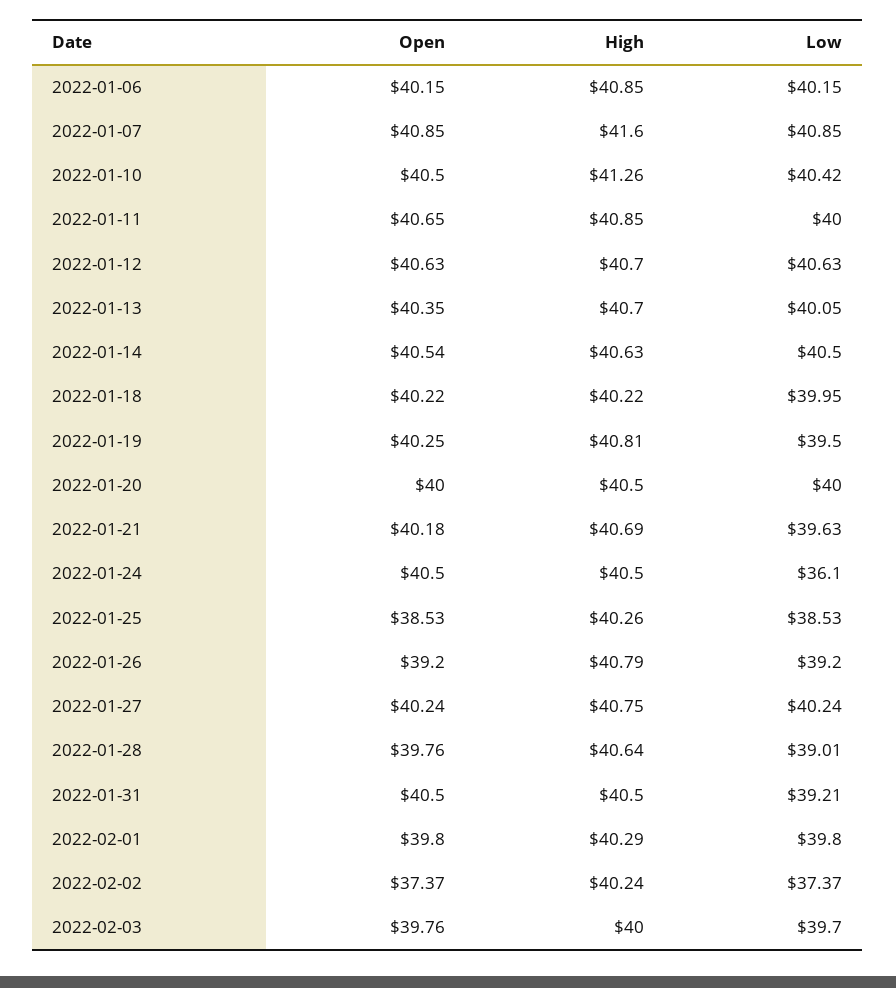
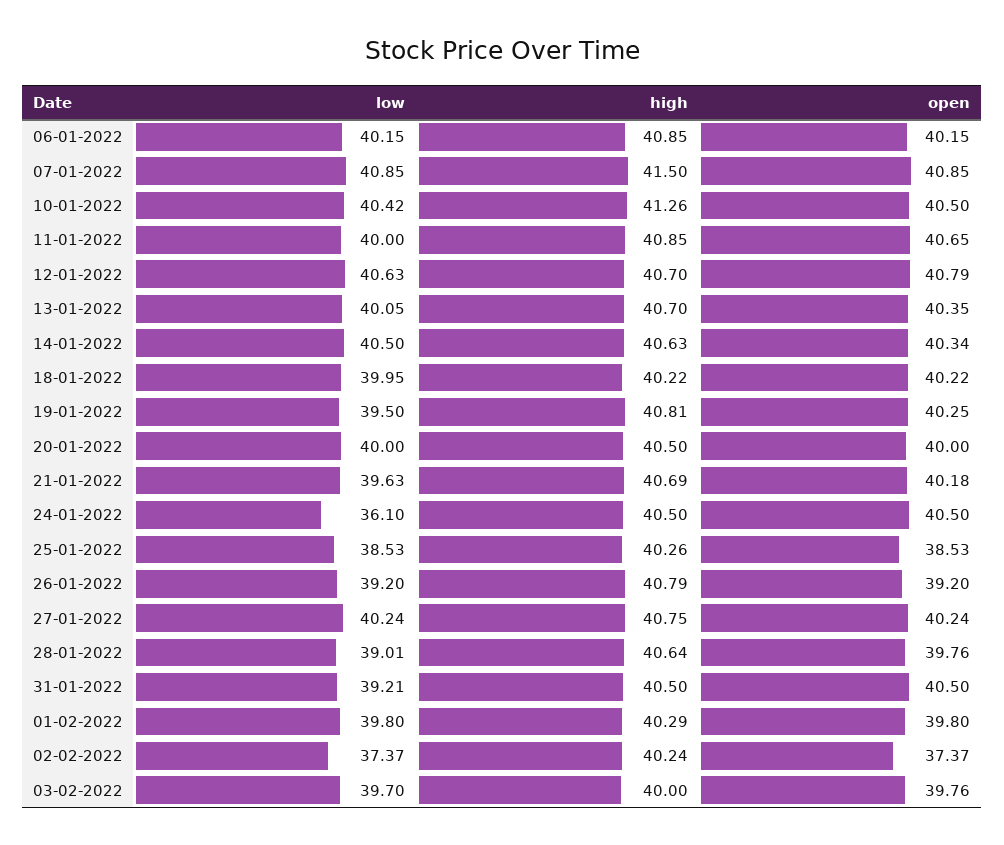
High, 2022-01-07: 41.6 -> 41.5
Open, 2022-01-12: 40.63 -> 40.79
Open, 2022-01-14: 40.54 -> 40.34

